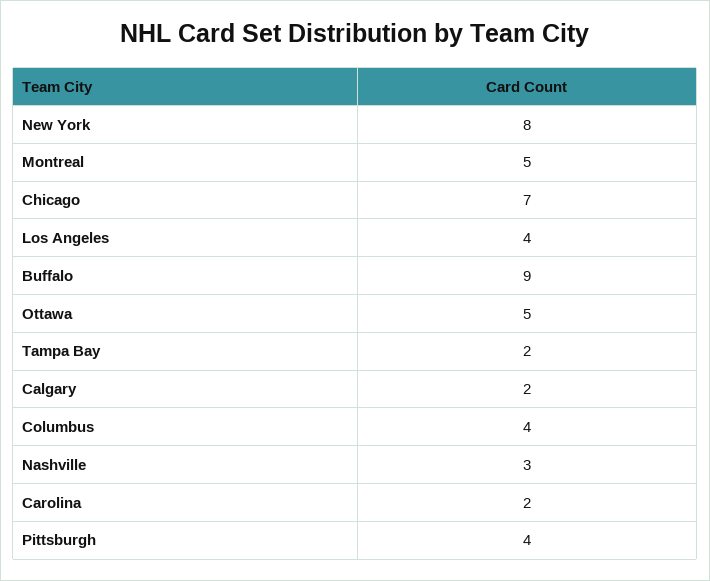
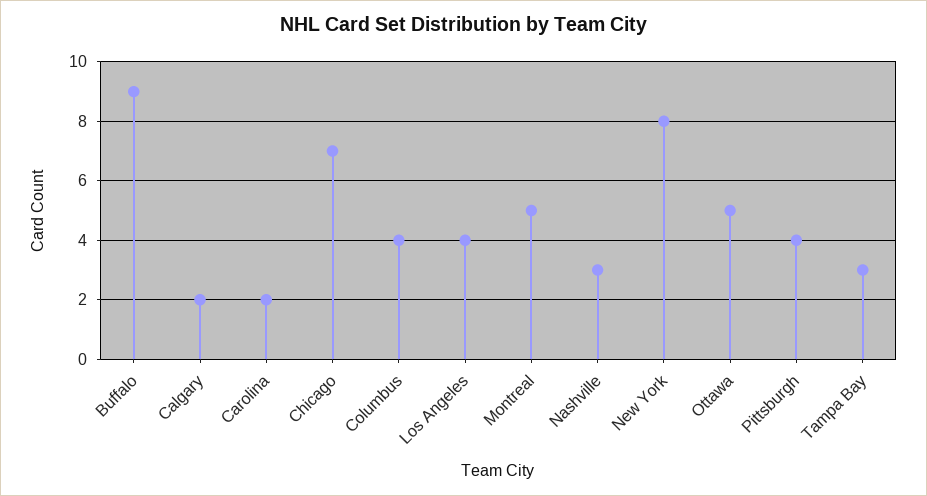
Tampa Bay: 2 -> 3

